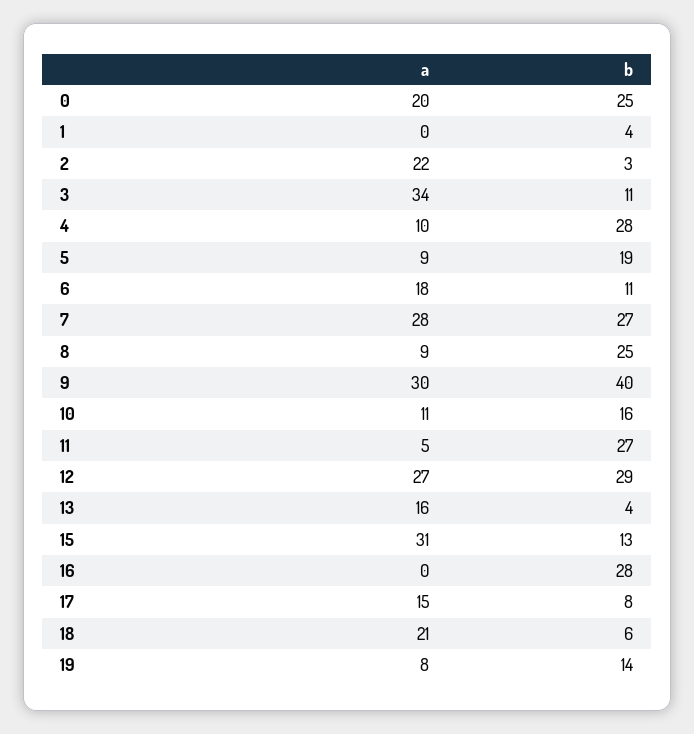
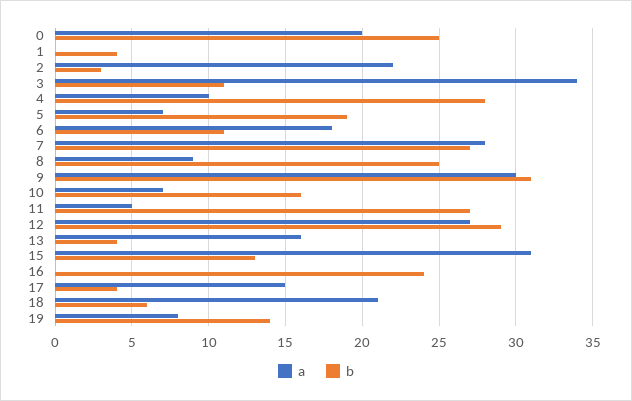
a, 5: 9 -> 7
b, 9: 40 -> 31
a, 10: 11 -> 7
b, 16: 28 -> 24
b, 17: 8 -> 4

